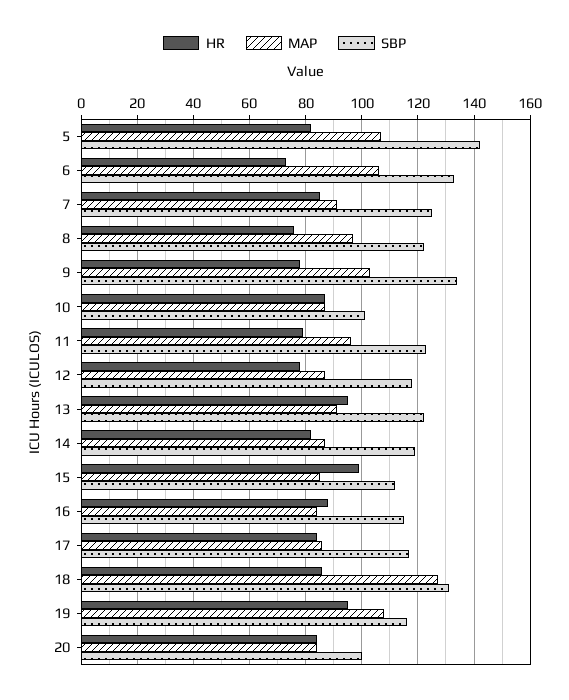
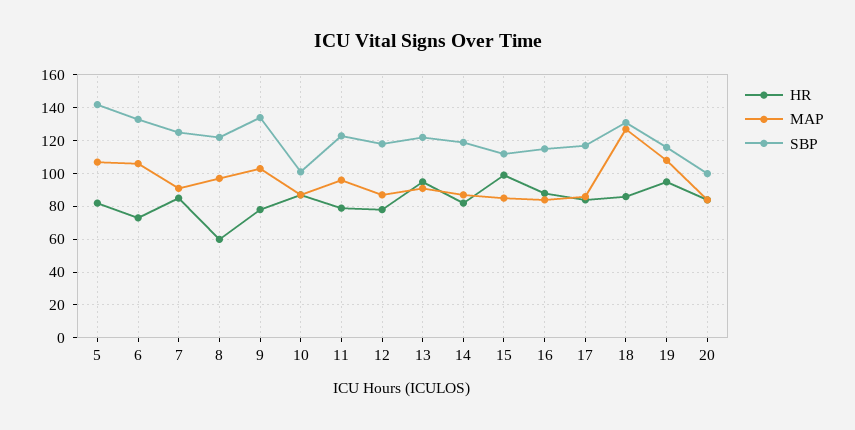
HR, 8: 75 -> 60

